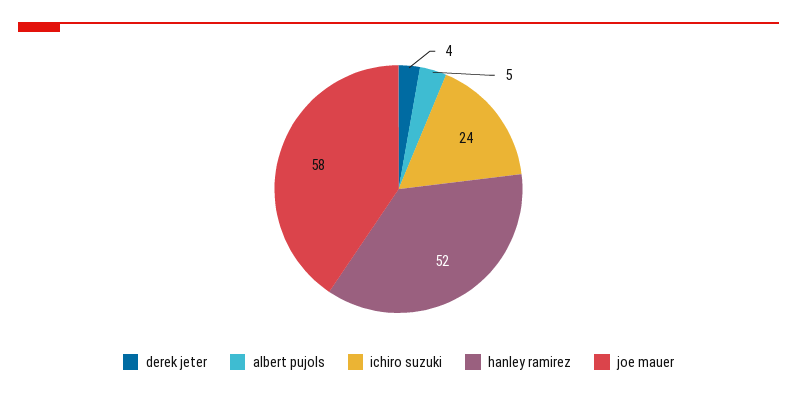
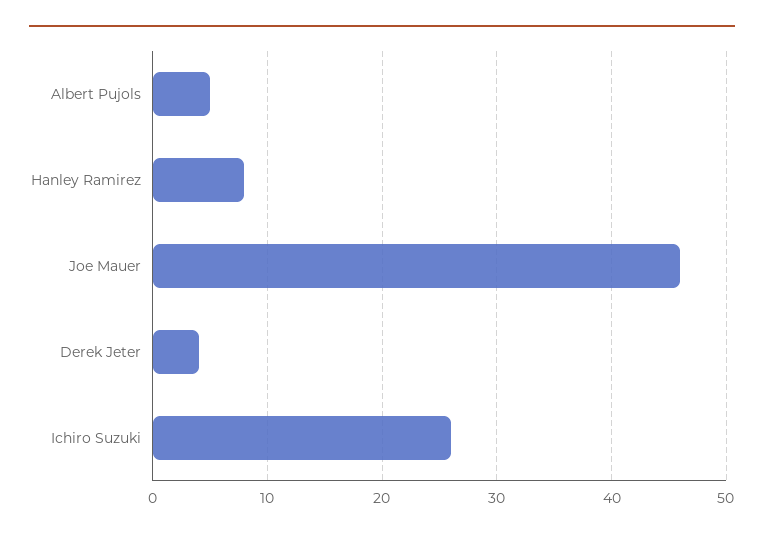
ichiro suzuki: 24 -> 26
hanley ramirez: 52 -> 8
joe mauer: 58 -> 46

